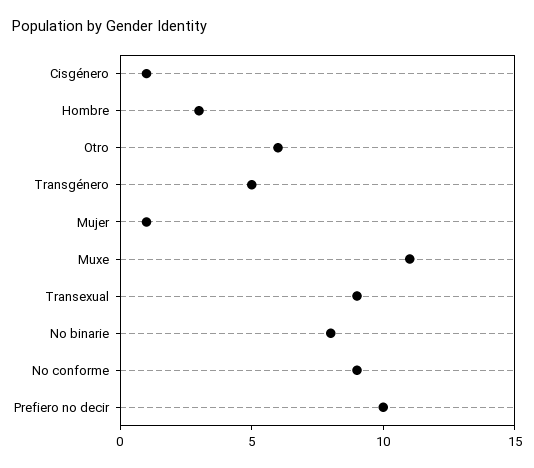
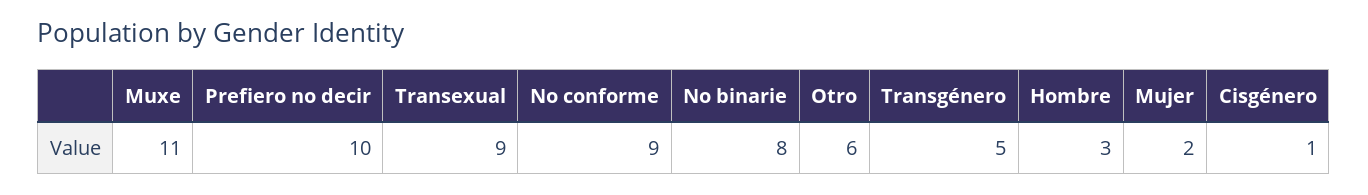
Mujer: 1 -> 2

